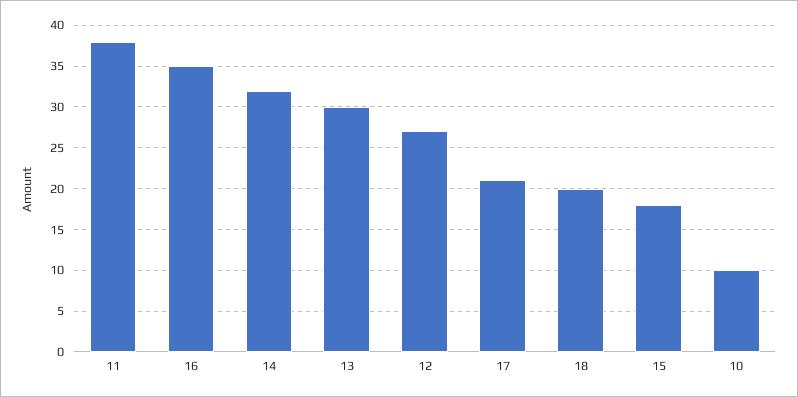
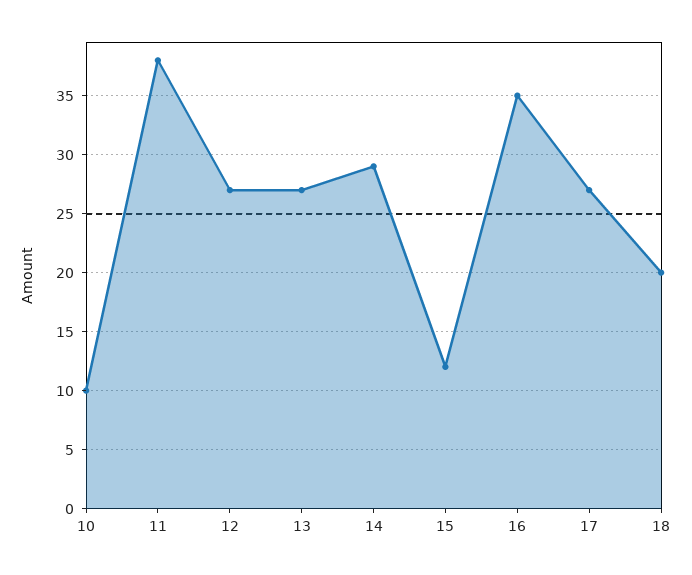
14: 32 -> 29
13: 30 -> 27
17: 21 -> 27
15: 18 -> 12

